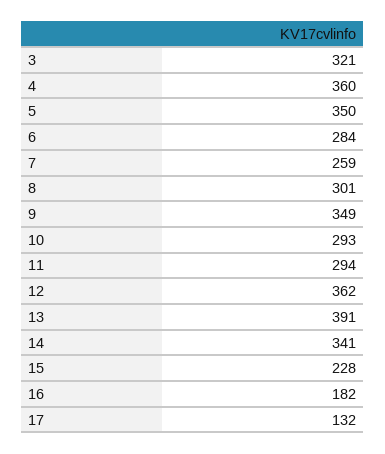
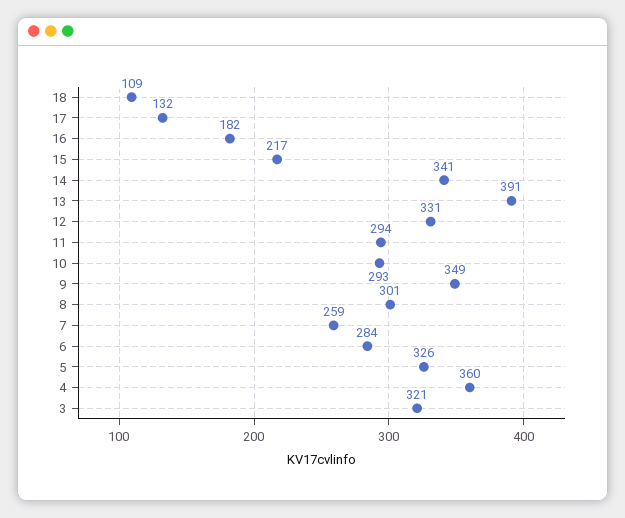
5: 350 -> 326
12: 362 -> 331
15: 228 -> 217
18: none -> 109

